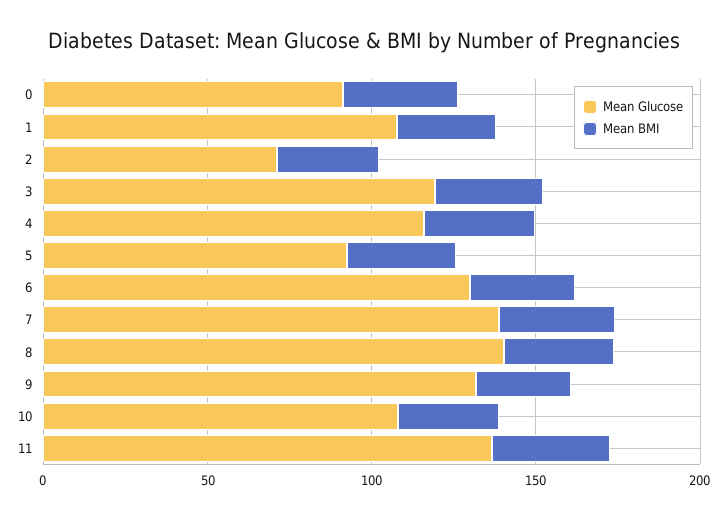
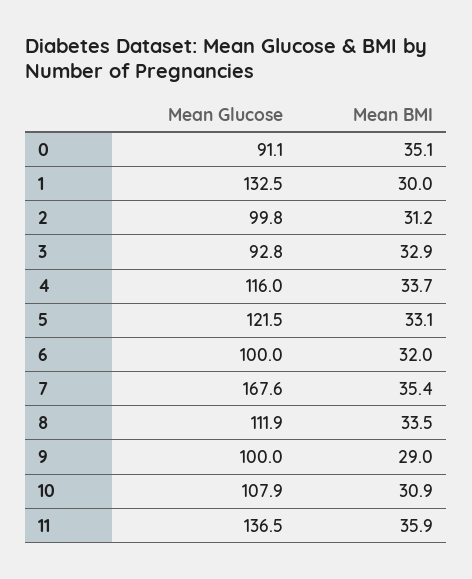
Mean Glucose, 1: 110 -> 132.5
Mean Glucose, 2: 70 -> 99.8
Mean Glucose, 3: 120 -> 92.8
Mean Glucose, 5: 90 -> 121.5
Mean Glucose, 6: 130 -> 100
Mean Glucose, 7: 140 -> 167.6
Mean Glucose, 8: 140 -> 111.9
Mean Glucose, 9: 130 -> 100

